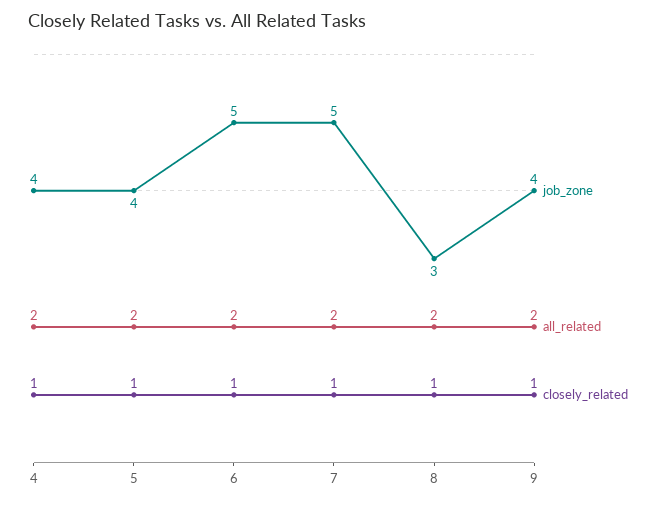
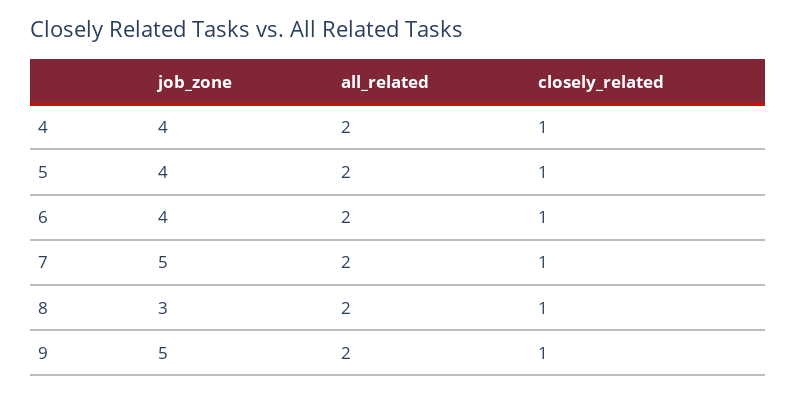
job_zone, 6: 5 -> 4
job_zone, 9: 4 -> 5

